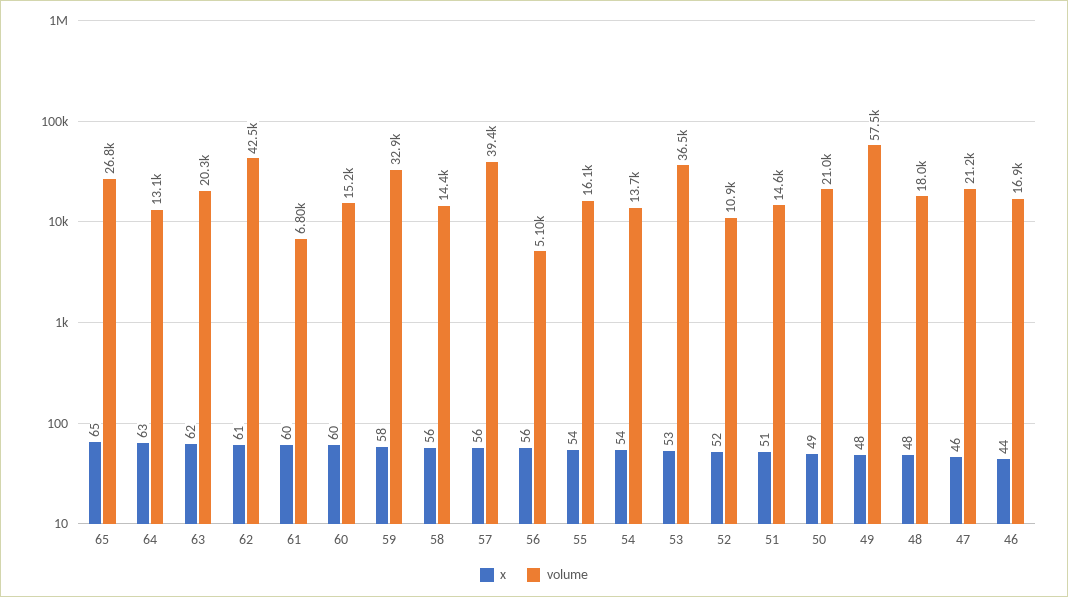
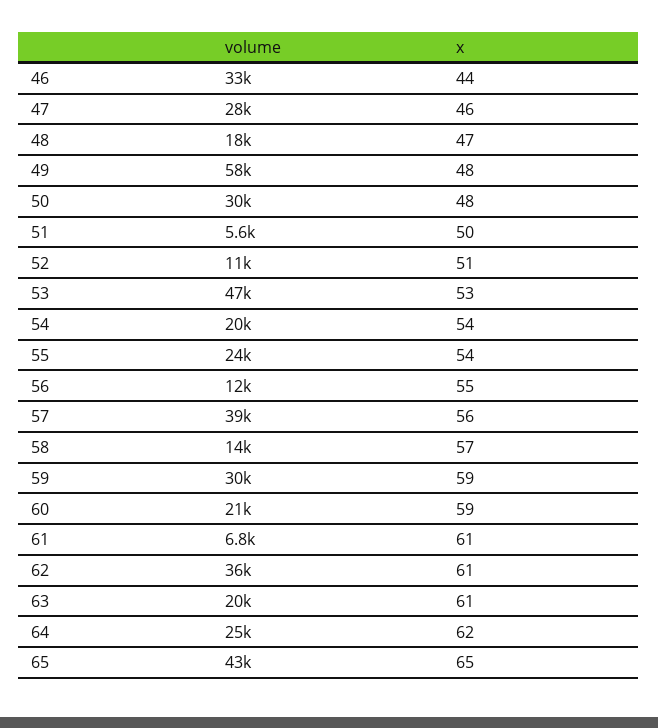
volume, 65: 26800 -> 43000
x, 64: 63 -> 62
volume, 64: 13100 -> 25000
x, 63: 62 -> 61
volume, 62: 42500 -> 36000
x, 61: 60 -> 61
x, 60: 60 -> 59
volume, 60: 15200 -> 21000
x, 59: 58 -> 59
volume, 59: 32900 -> 30000
x, 58: 56 -> 57
x, 56: 56 -> 55
volume, 56: 5100 -> 12000
volume, 55: 16100 -> 24000
volume, 54: 13700 -> 20000
volume, 53: 36500 -> 47000
x, 52: 52 -> 51
x, 51: 51 -> 50
volume, 51: 14600 -> 5600
x, 50: 49 -> 48
volume, 50: 21000 -> 30000
x, 48: 48 -> 47
volume, 47: 21200 -> 28000
volume, 46: 16900 -> 33000

